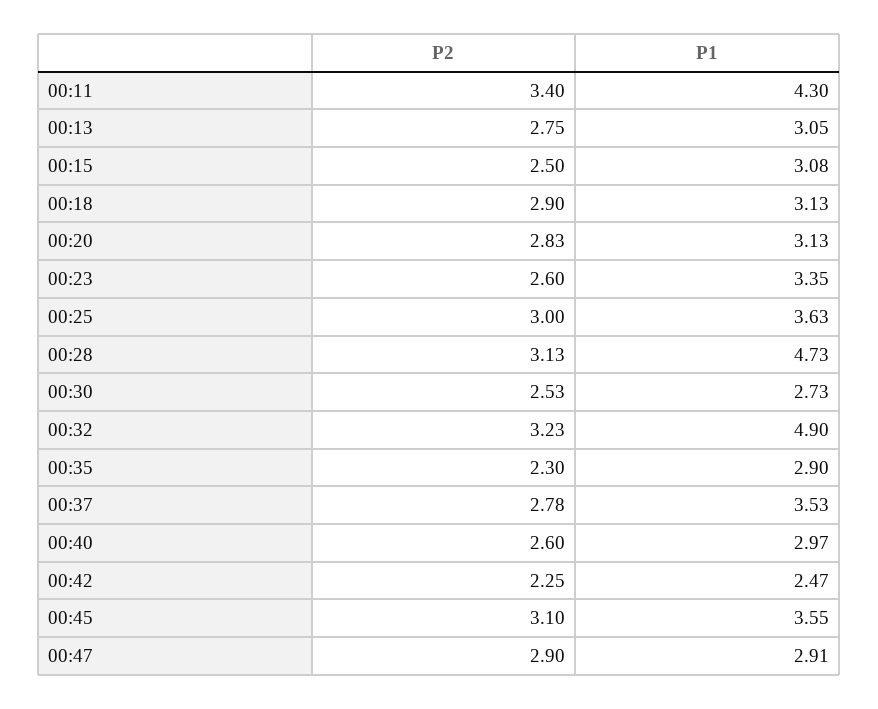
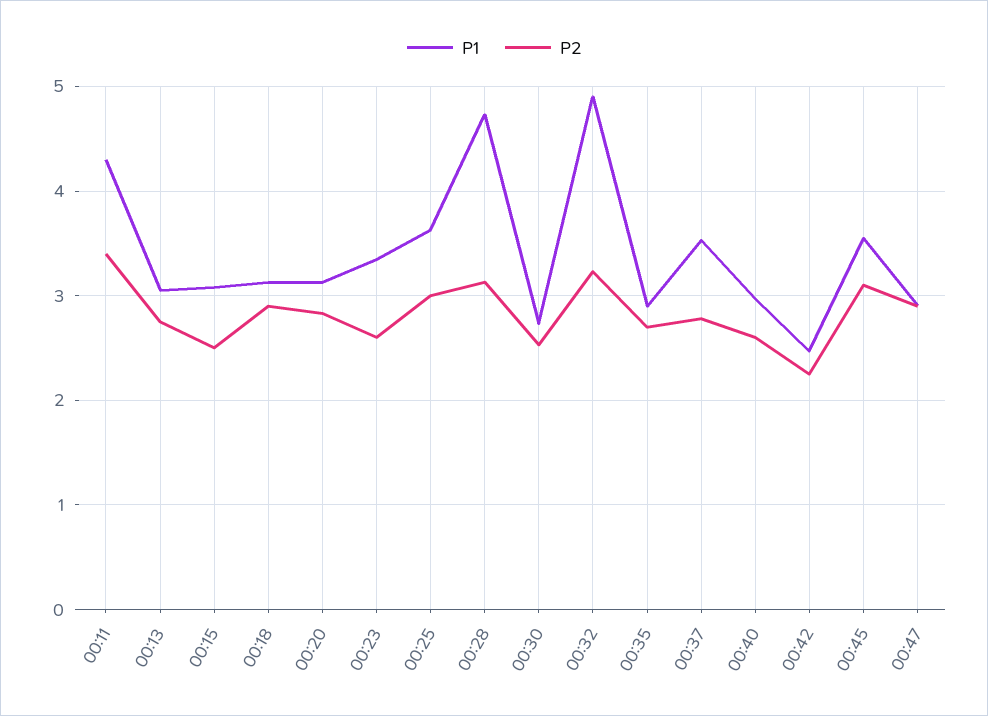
P2, 00:35: 2.3 -> 2.7

